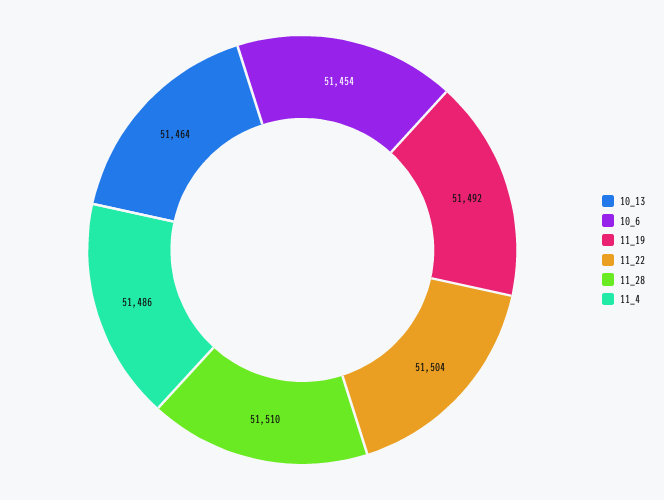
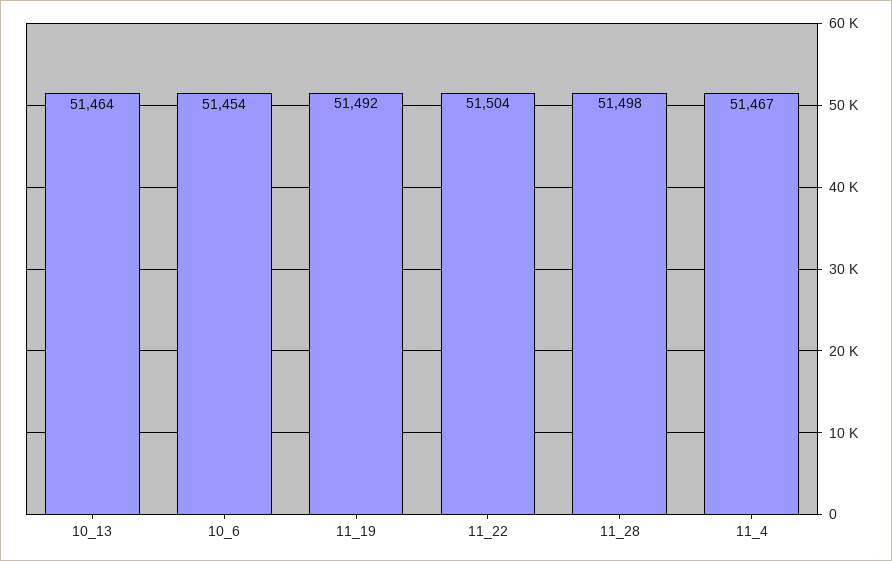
11_28: 51510 -> 51498
11_4: 51486 -> 51467

